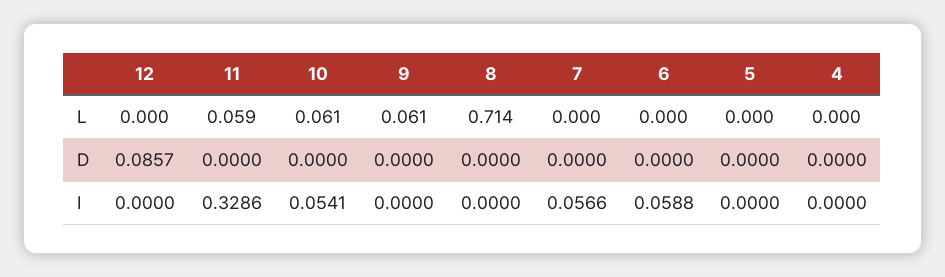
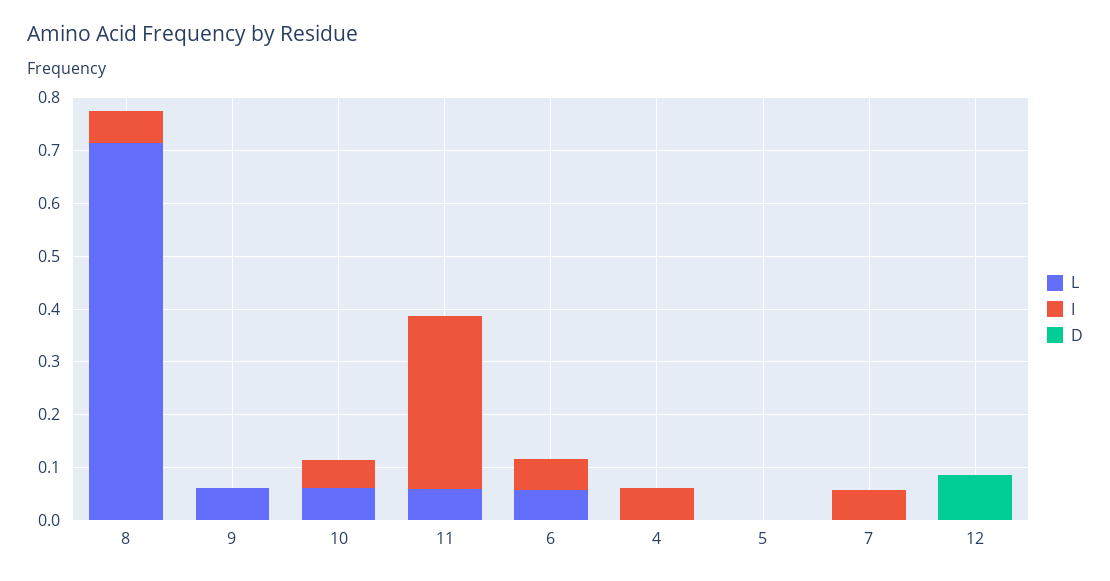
L, 6: 0 -> 0.06
I, 8: 0 -> 0.06
I, 4: 0 -> 0.06

